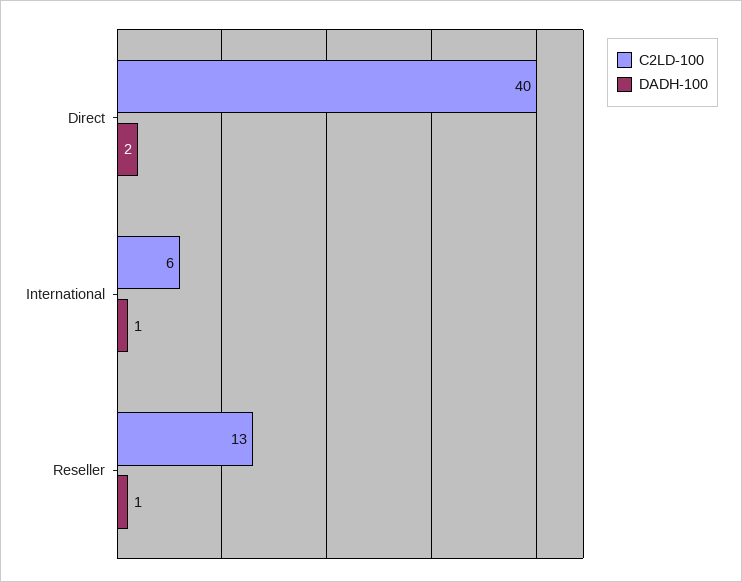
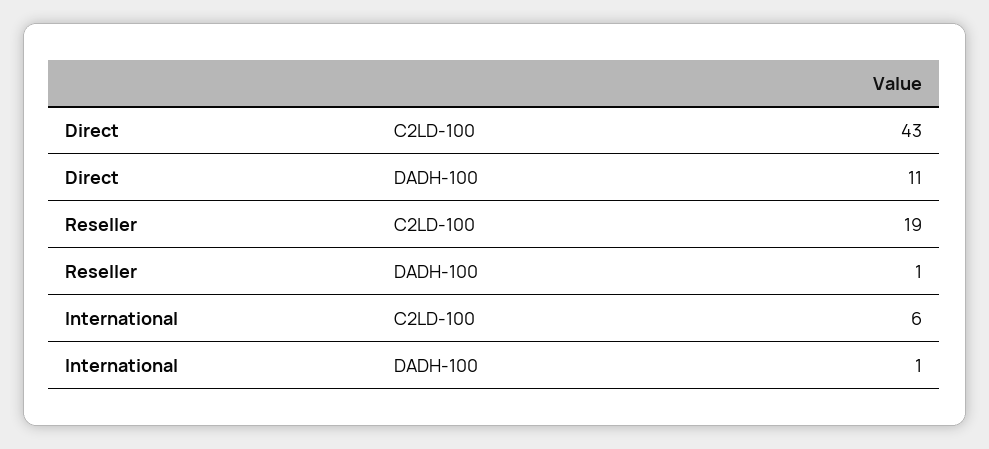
C2LD-100, Direct: 40 -> 43
DADH-100, Direct: 2 -> 11
C2LD-100, Reseller: 13 -> 19

